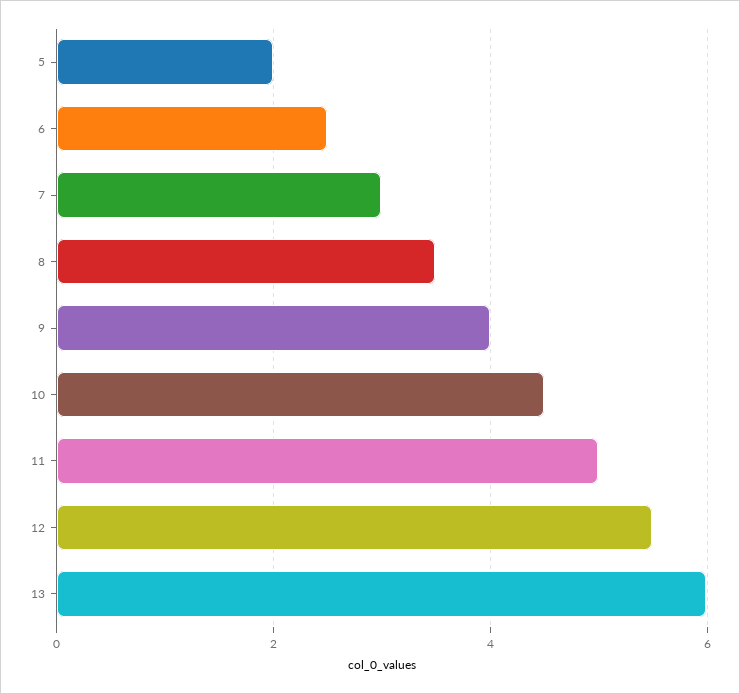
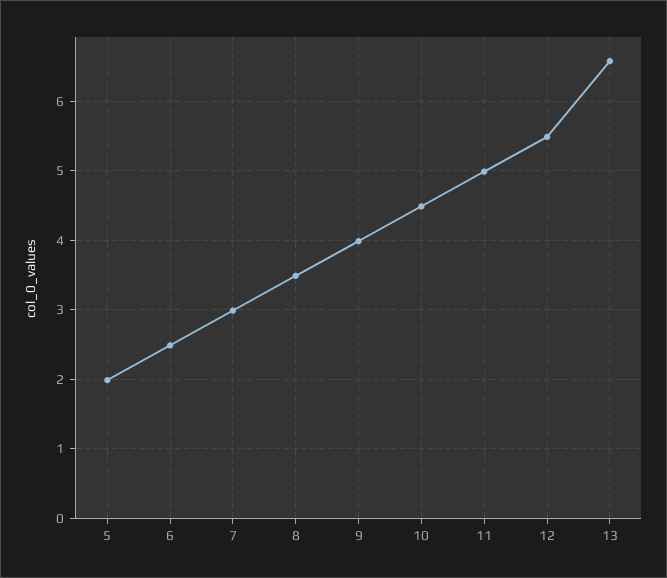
13: 6 -> 6.6

